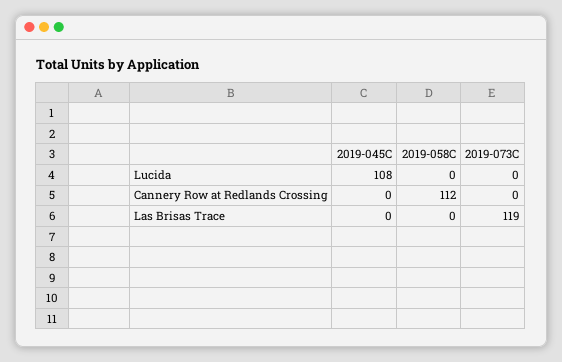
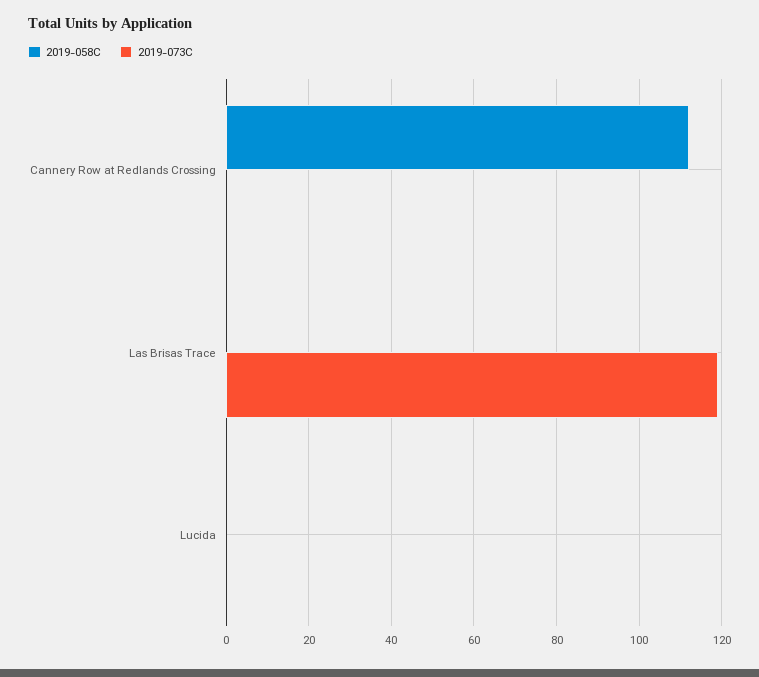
2019-045C, Lucida: 108 -> none
2019-045C, Cannery Row at Redlands Crossing: 0 -> none
2019-045C, Las Brisas Trace: 0 -> none

